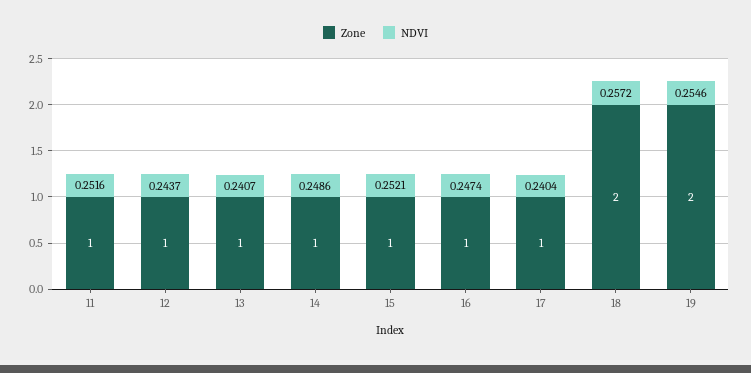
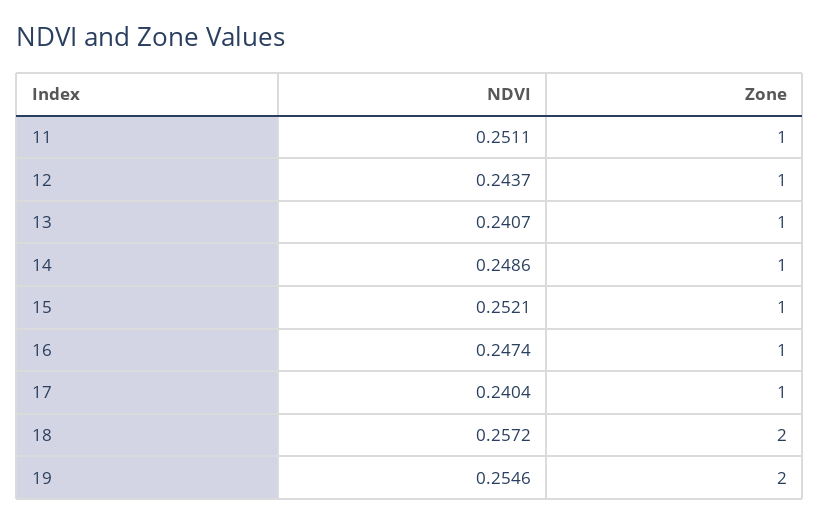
NDVI, 11: 0.2516 -> 0.2511

